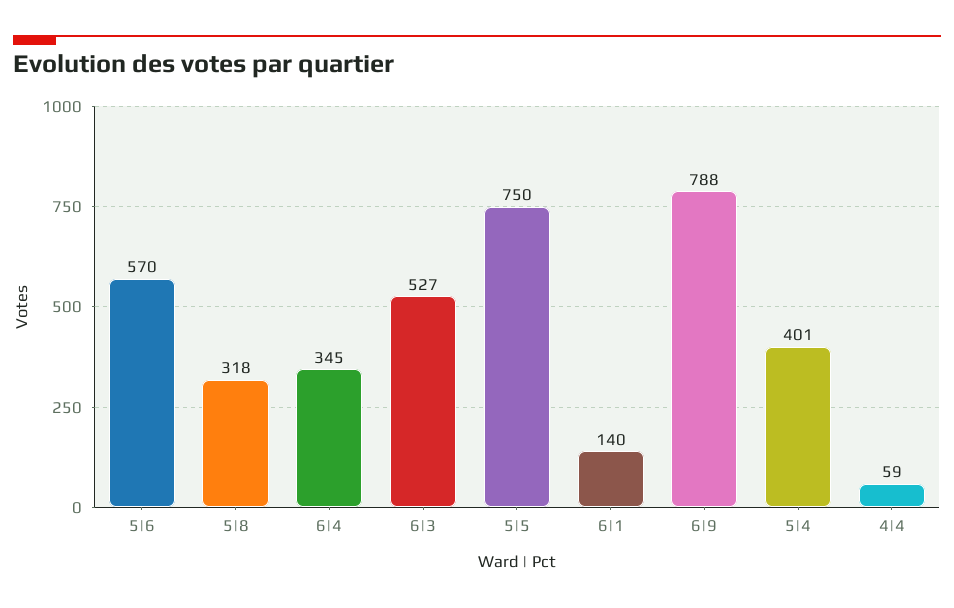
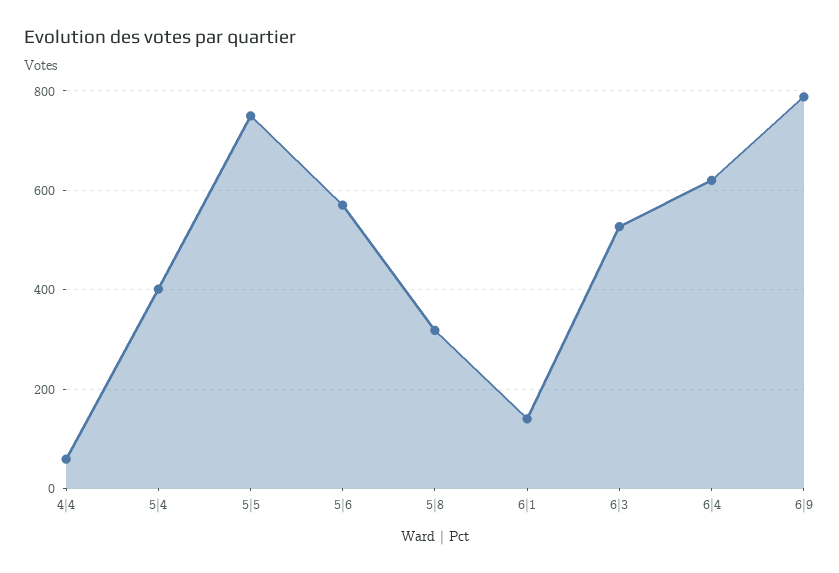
6|4: 345 -> 620

